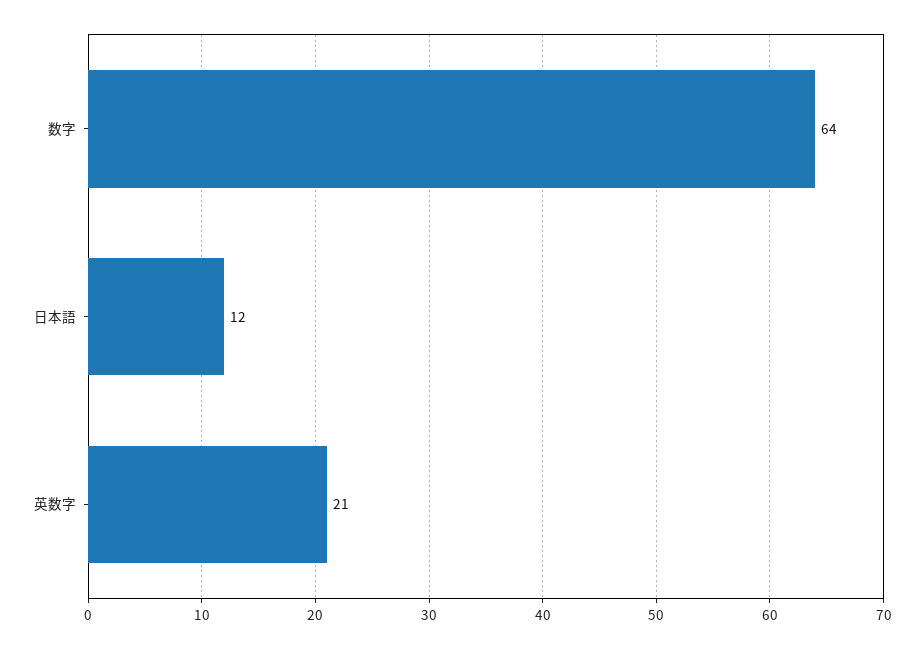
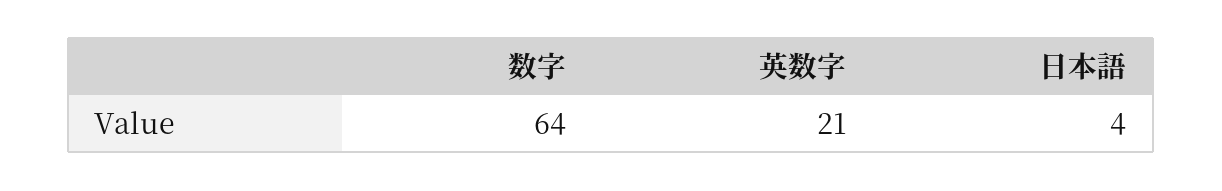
日本語: 12 -> 4

